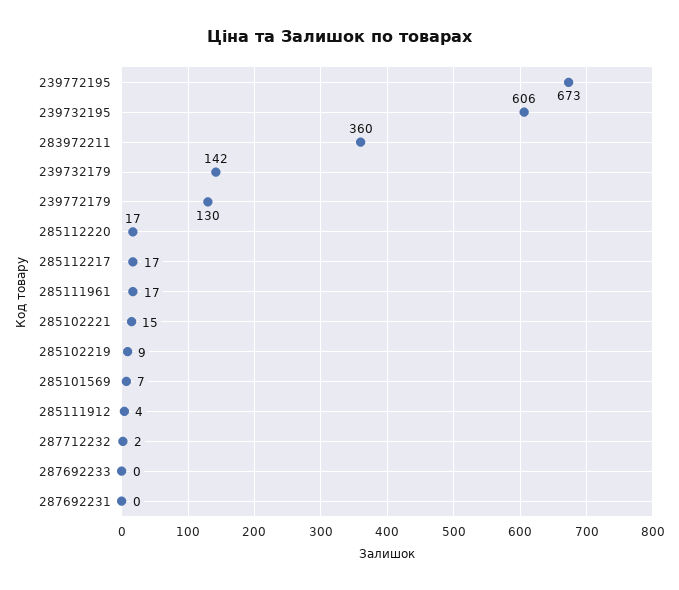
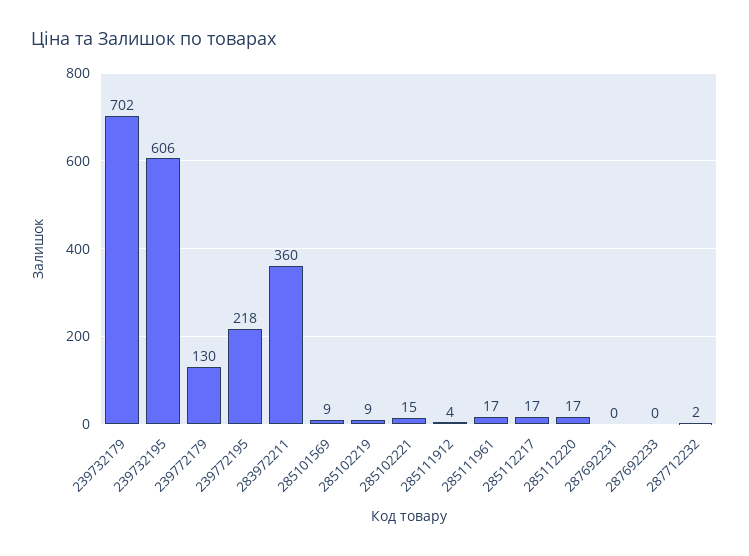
239772195: 673 -> 218
239732179: 142 -> 702
285101569: 7 -> 9

